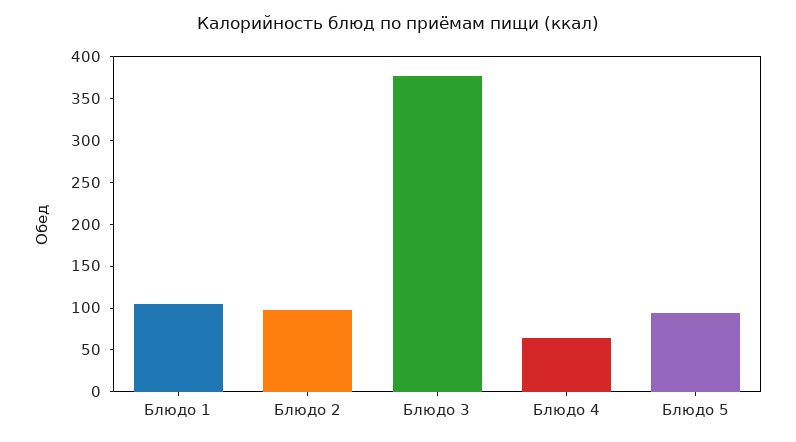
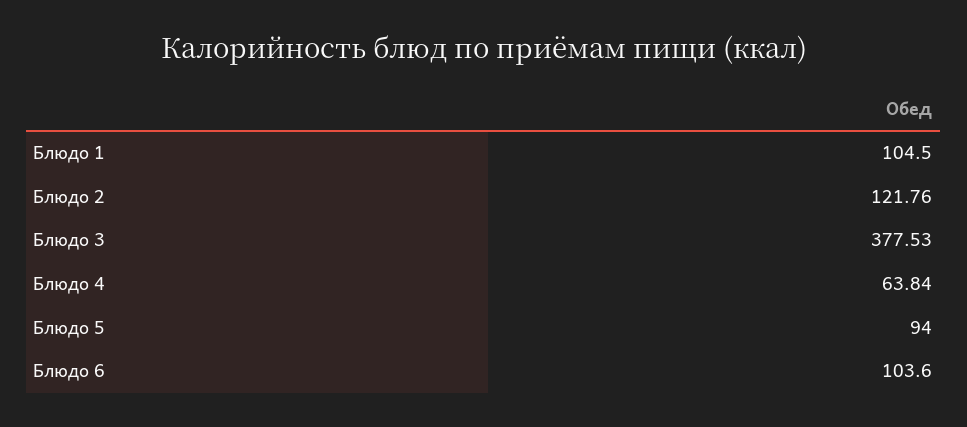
Блюдо 2: 100 -> 121.76
Блюдо 6: none -> 103.6

